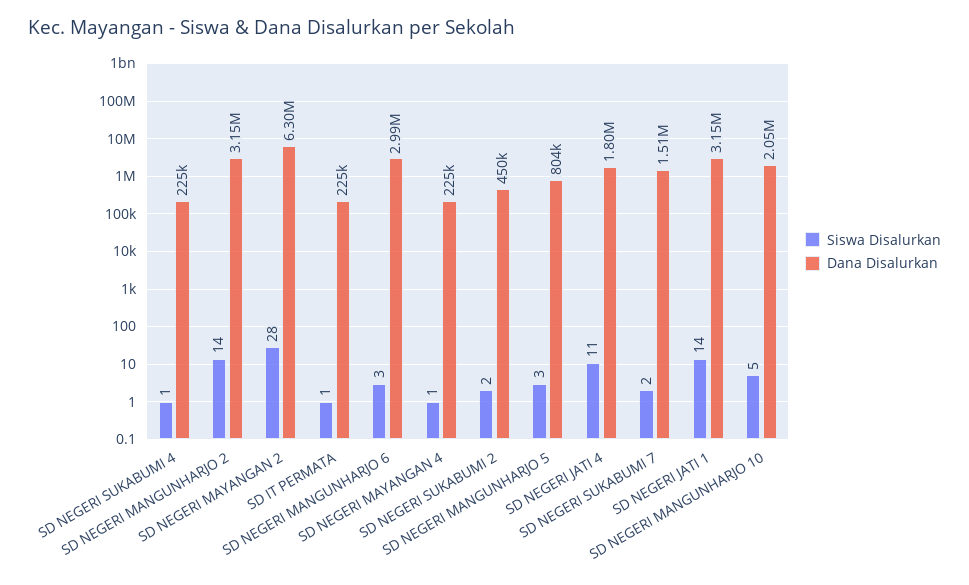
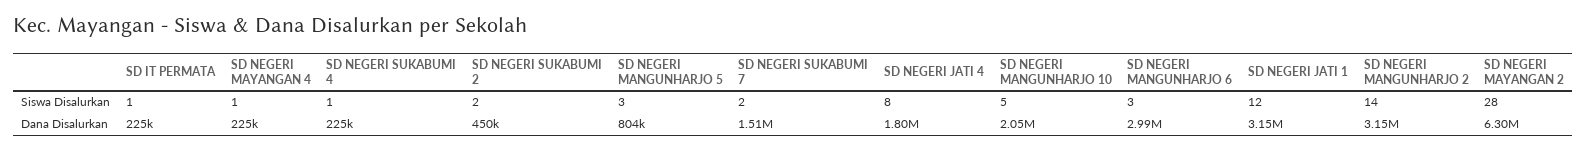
Siswa Disalurkan, SD NEGERI JATI 4: 11 -> 8
Siswa Disalurkan, SD NEGERI JATI 1: 14 -> 12

